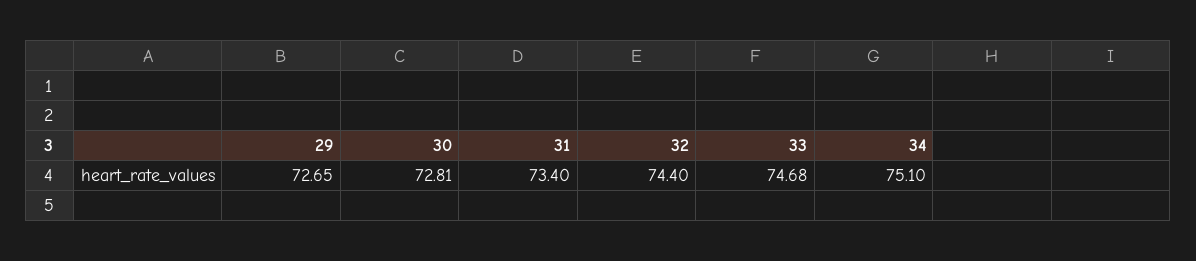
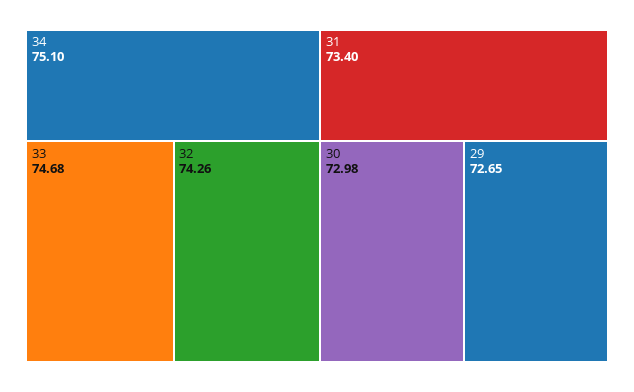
30: 72.81 -> 72.98
32: 74.4 -> 74.26

